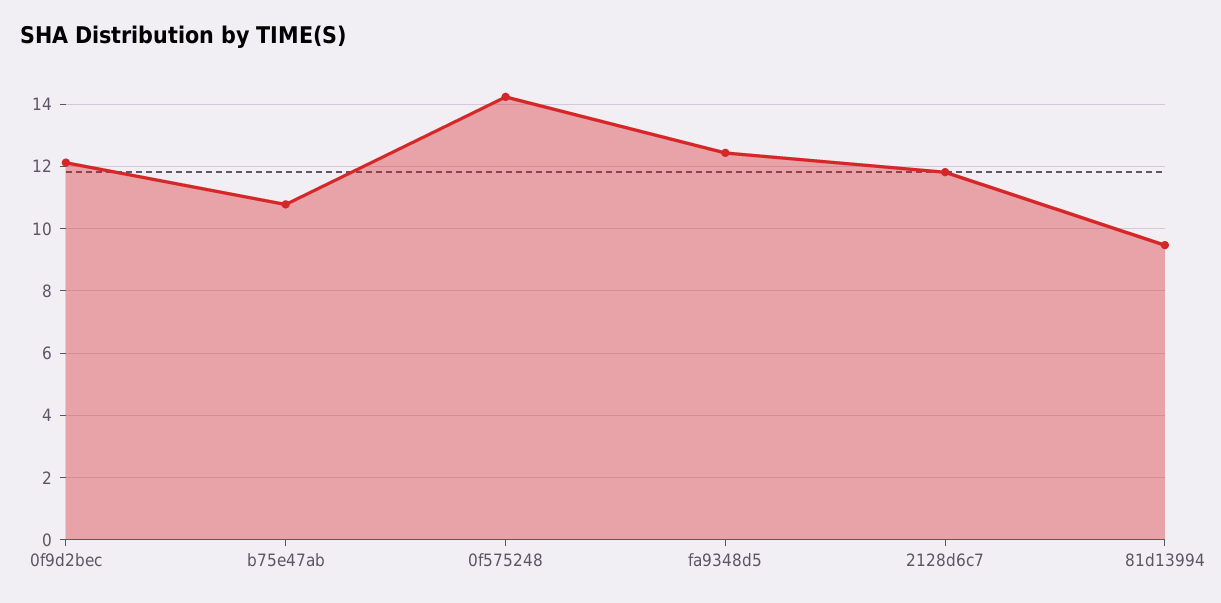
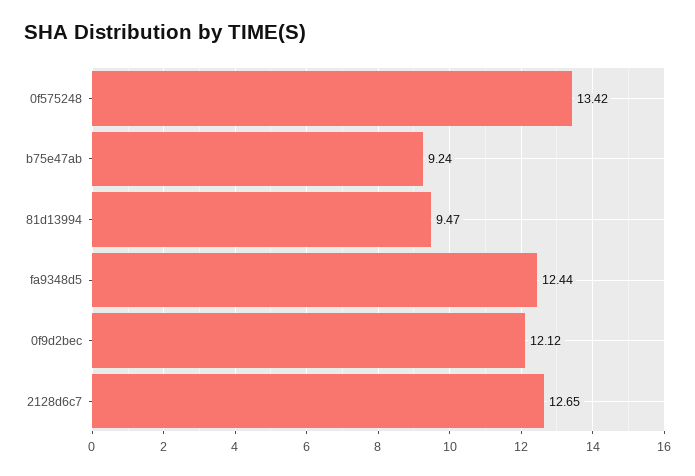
b75e47ab: 10.8 -> 9.24
0f575248: 14.2 -> 13.42
2128d6c7: 11.8 -> 12.65

